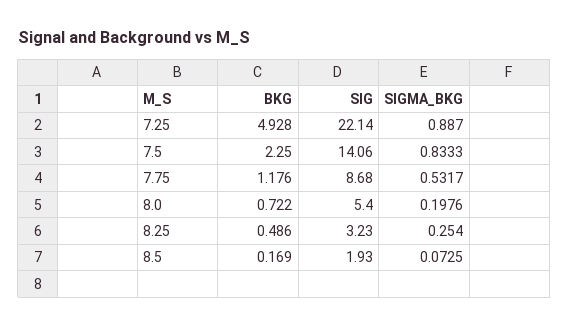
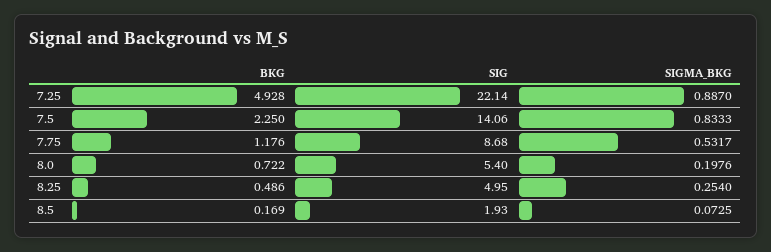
SIG, 8.25: 3.23 -> 4.95

